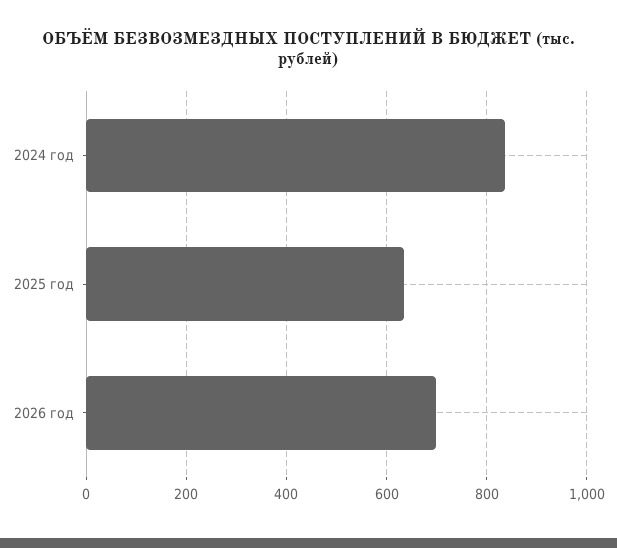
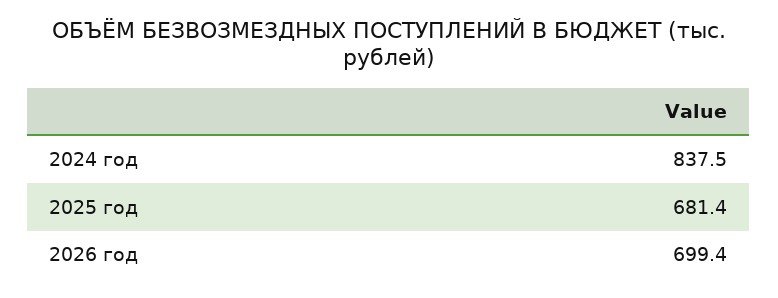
2025 год: 640 -> 681.4

